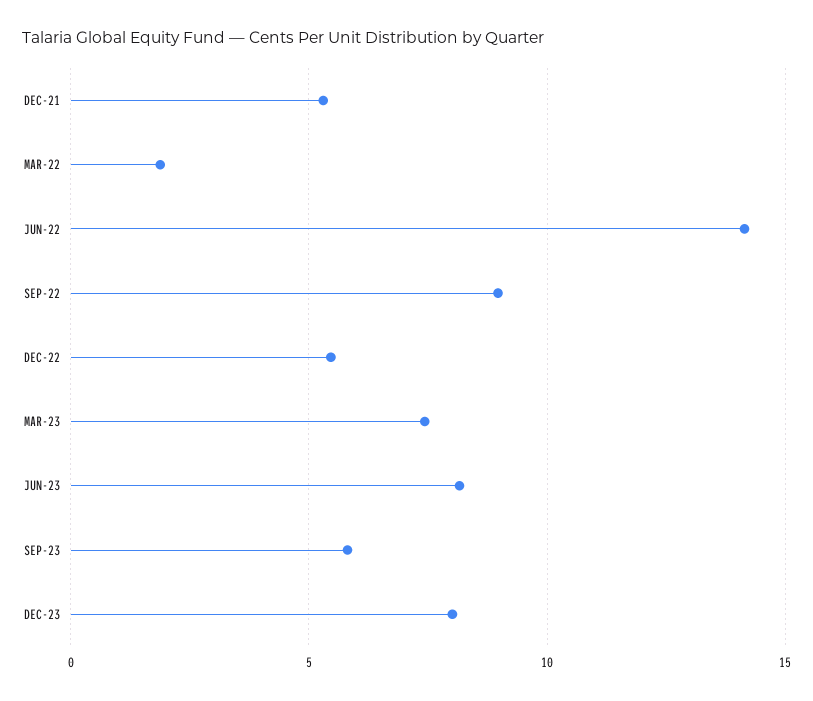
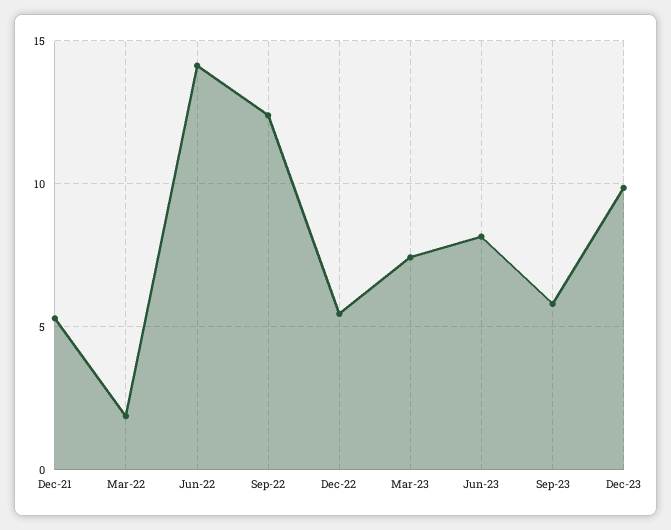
SEP-22: 9 -> 12.5
DEC-23: 8 -> 10

